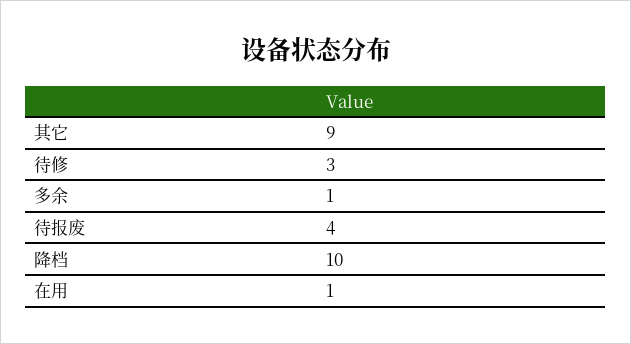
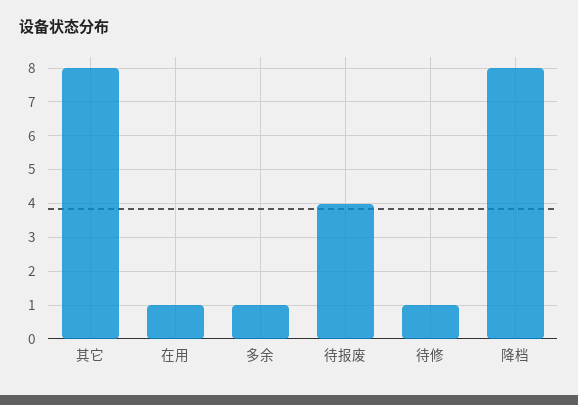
其它: 9 -> 8
待修: 3 -> 1
降档: 10 -> 8

